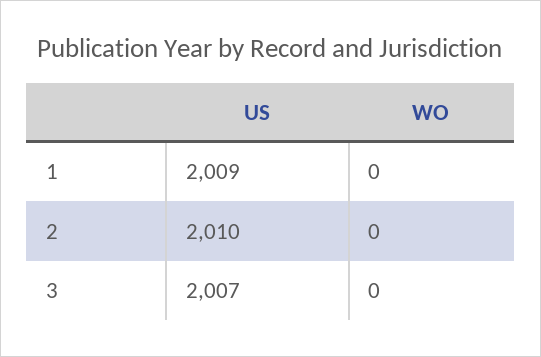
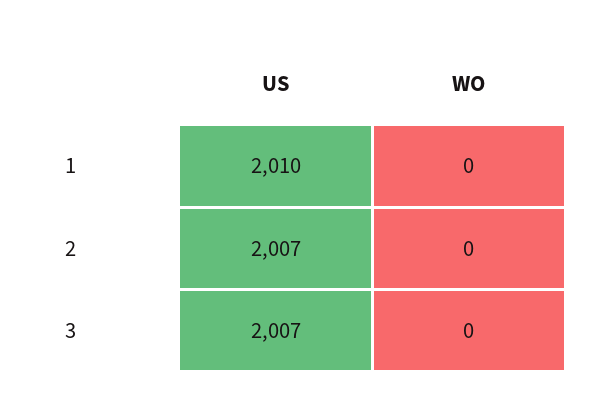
US, 1: 2009 -> 2010
US, 2: 2010 -> 2007

